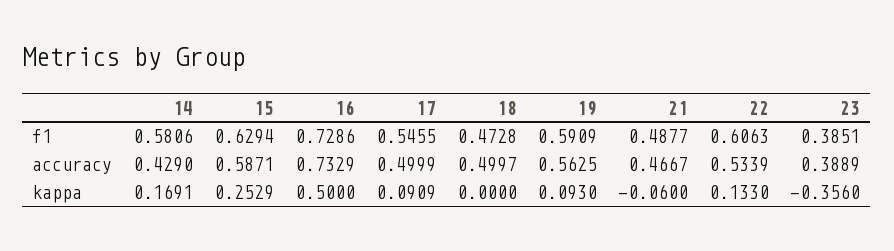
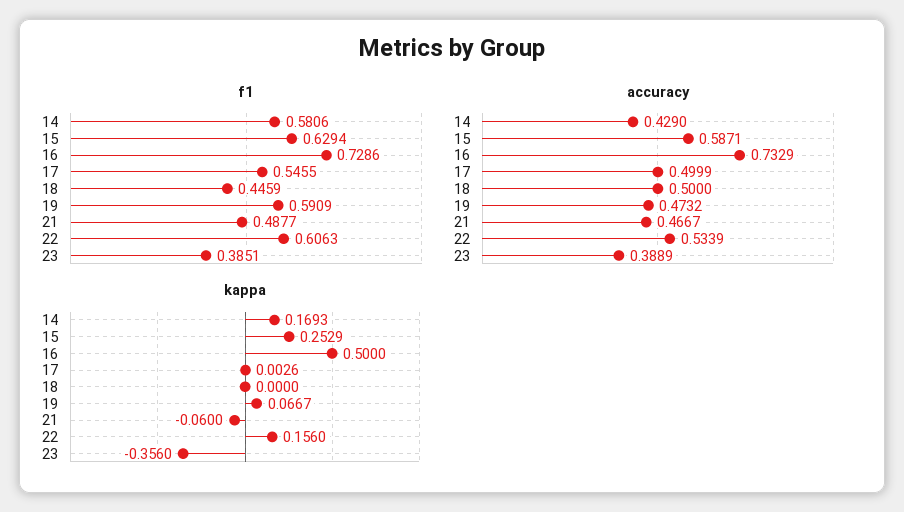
f1, 18: 0.4728 -> 0.4459
accuracy, 18: 0.4997 -> 0.5
accuracy, 19: 0.5625 -> 0.4732
kappa, 14: 0.1691 -> 0.1693
kappa, 17: 0.0909 -> 0.0026
kappa, 19: 0.093 -> 0.0667
kappa, 22: 0.133 -> 0.156

